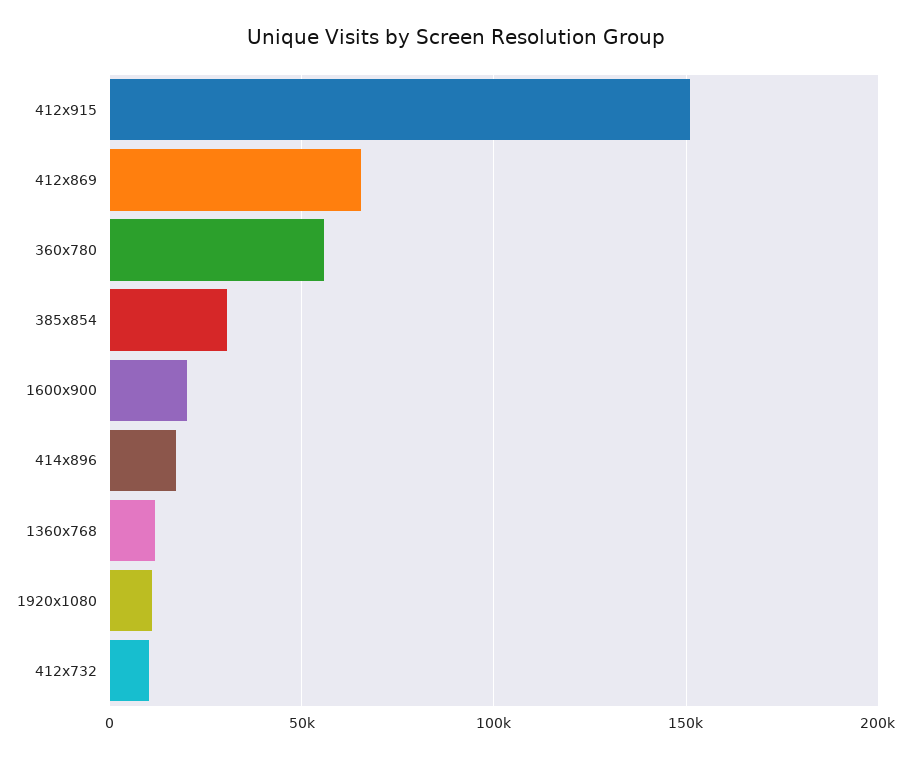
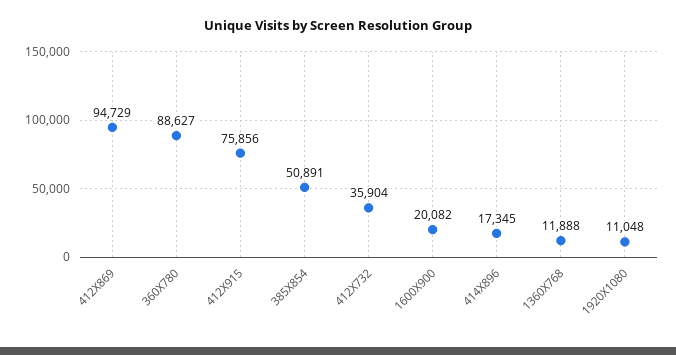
412x915: 150000 -> 75856
412x869: 65000 -> 94729
360x780: 55000 -> 88627
385x854: 30000 -> 50891
412x732: 10000 -> 35904

